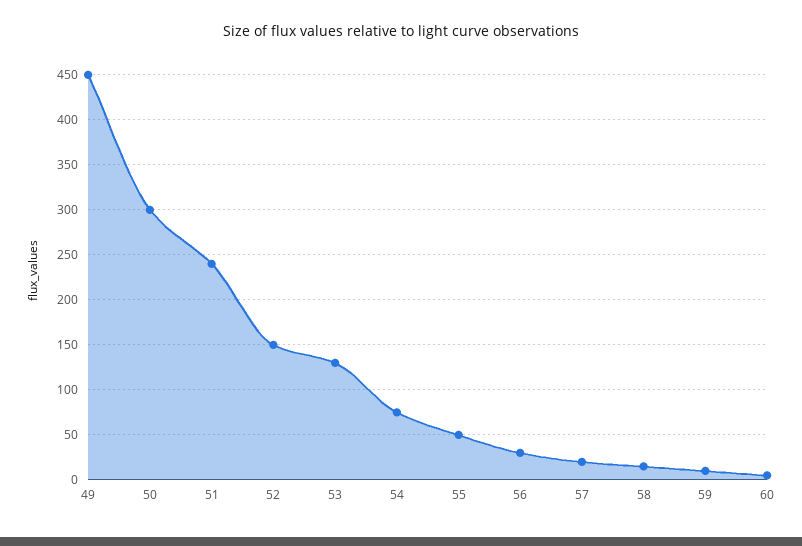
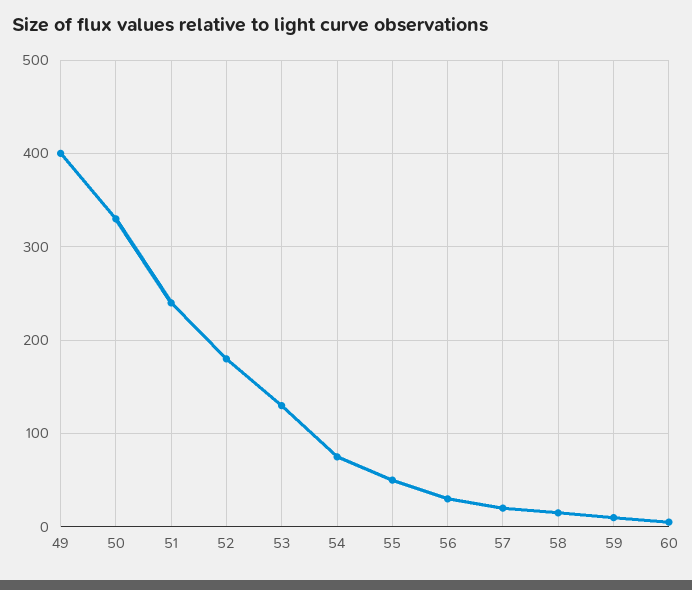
49: 450 -> 400
50: 300 -> 330
52: 150 -> 180

